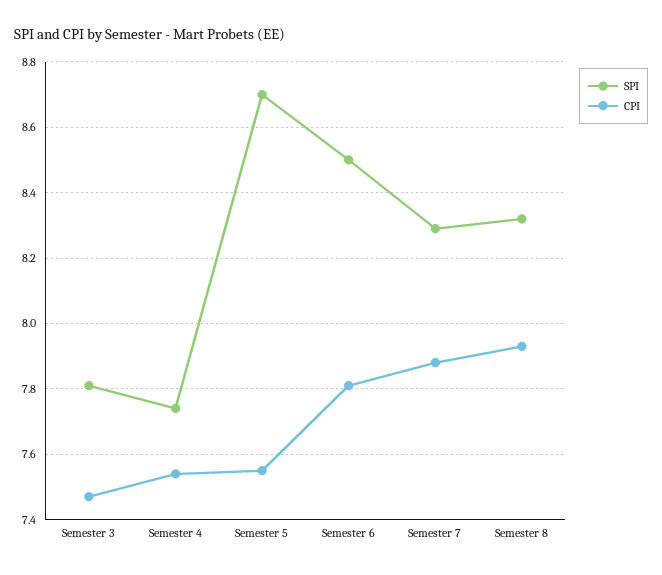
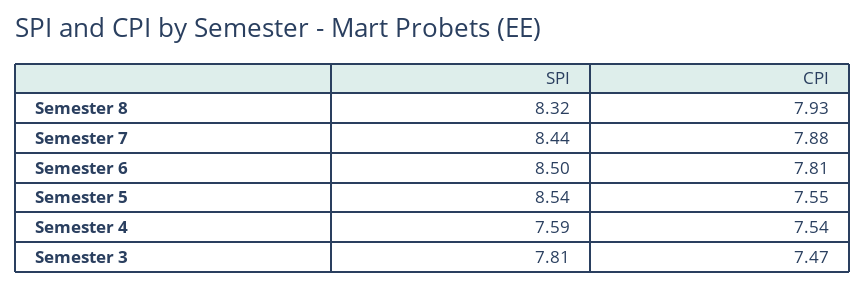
SPI, Semester 4: 7.75 -> 7.59
SPI, Semester 5: 8.7 -> 8.54
SPI, Semester 7: 8.3 -> 8.44

